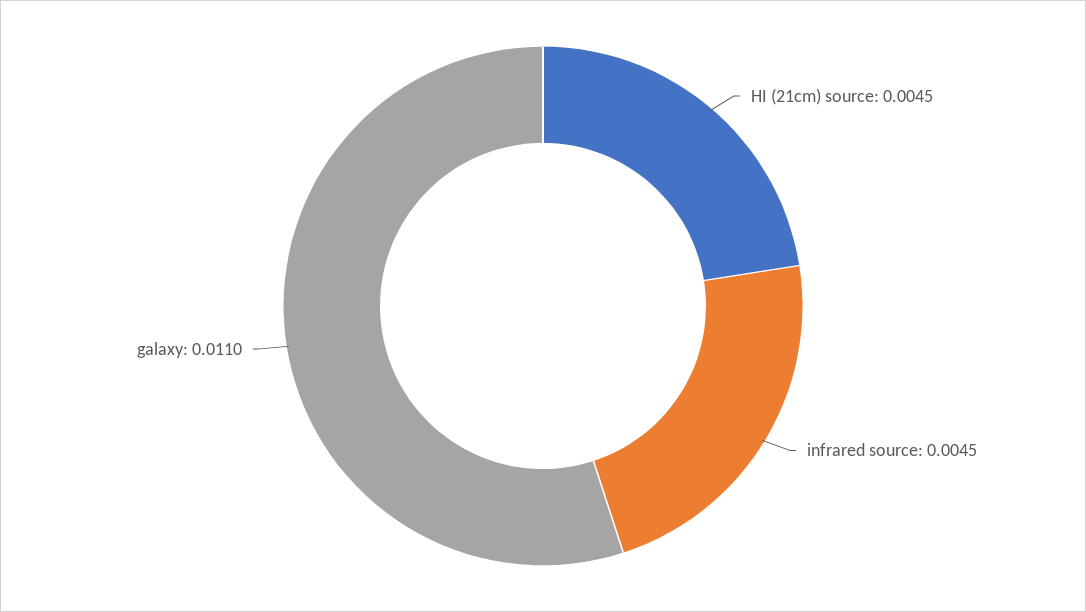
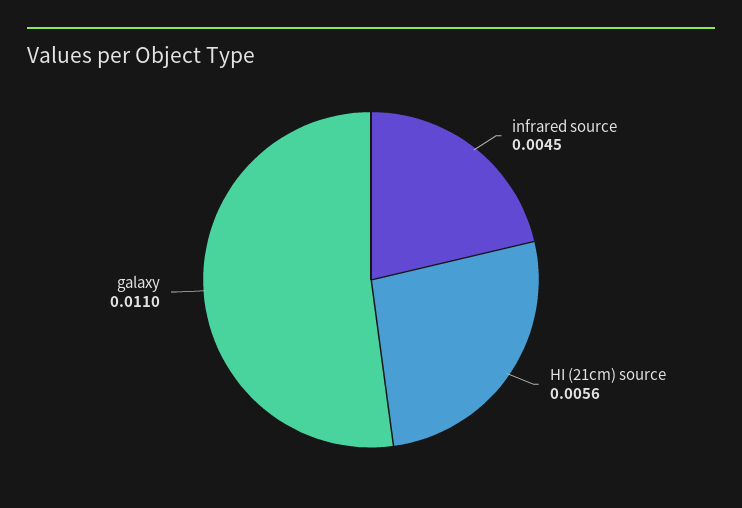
HI (21cm) source: 0.0045 -> 0.0056

